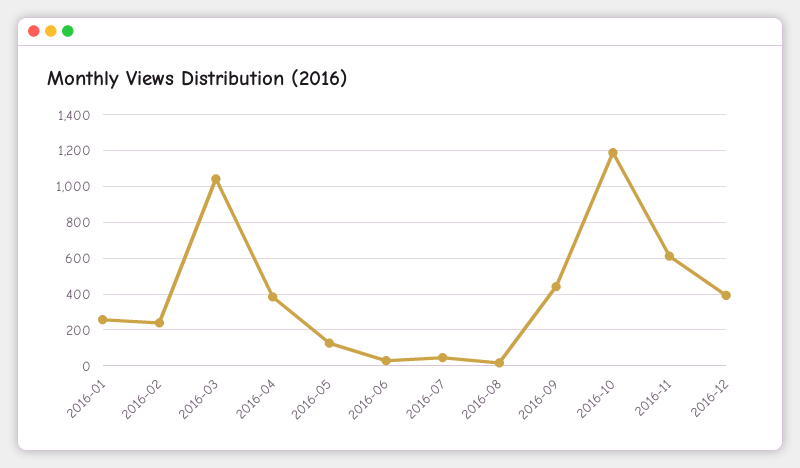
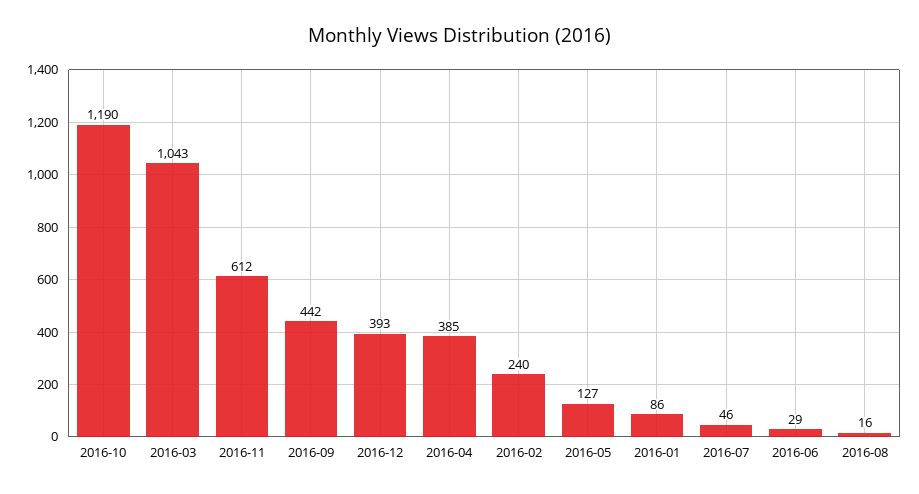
2016-01: 250 -> 86

